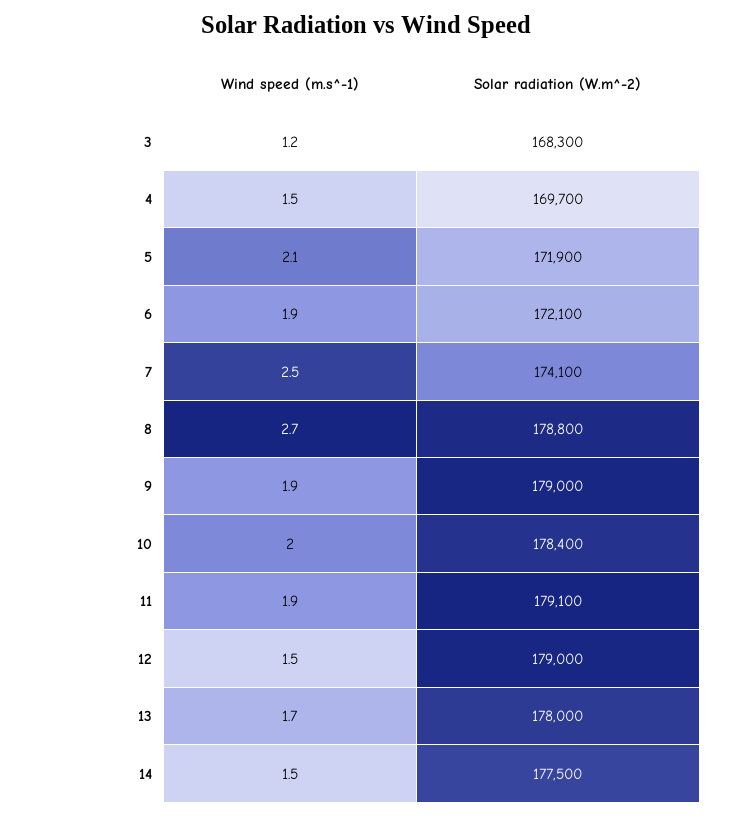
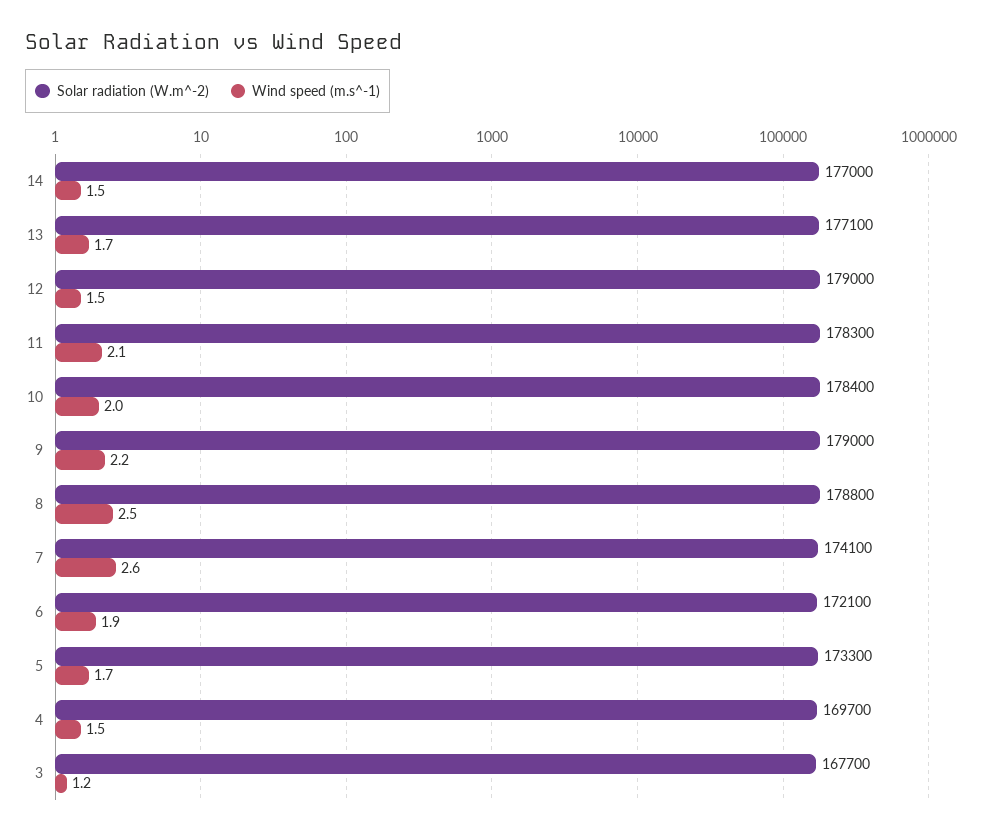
Solar radiation (W.m^-2), 3: 168300 -> 167700
Wind speed (m.s^-1), 5: 2.1 -> 1.7
Solar radiation (W.m^-2), 5: 171900 -> 173300
Wind speed (m.s^-1), 7: 2.5 -> 2.6
Wind speed (m.s^-1), 8: 2.7 -> 2.5
Wind speed (m.s^-1), 9: 1.9 -> 2.2
Wind speed (m.s^-1), 11: 1.9 -> 2.1
Solar radiation (W.m^-2), 11: 179100 -> 178300
Solar radiation (W.m^-2), 13: 178000 -> 177100
Solar radiation (W.m^-2), 14: 177500 -> 177000

